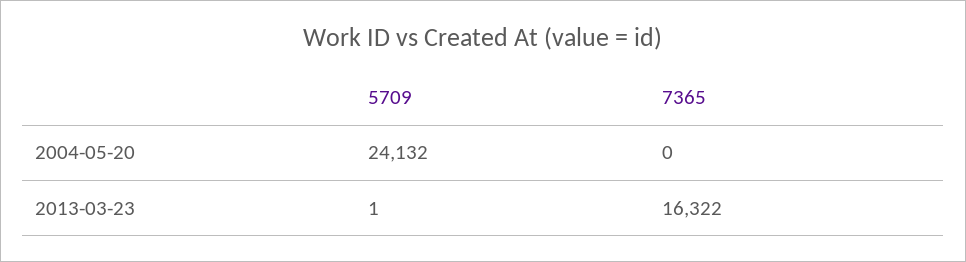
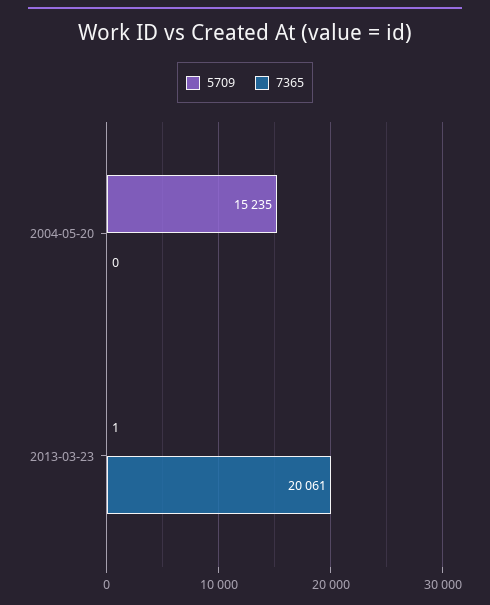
5709, 2004-05-20: 24132 -> 15235
7365, 2013-03-23: 16322 -> 20061

